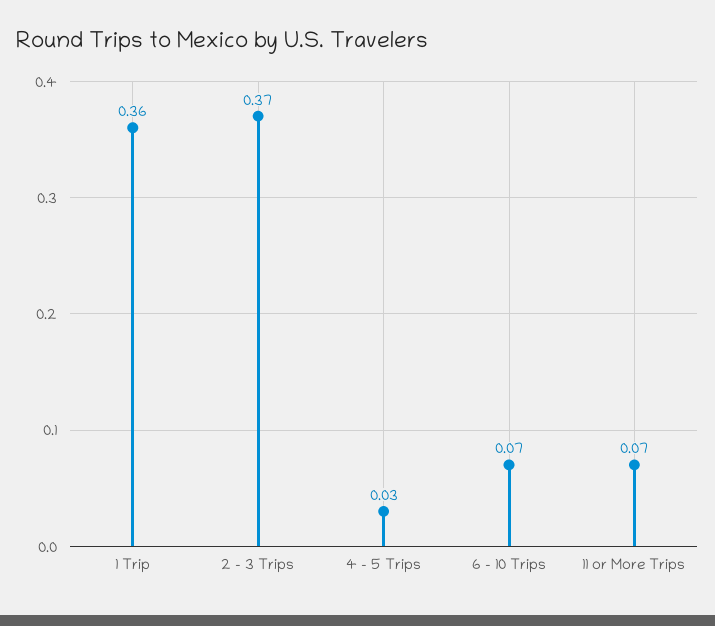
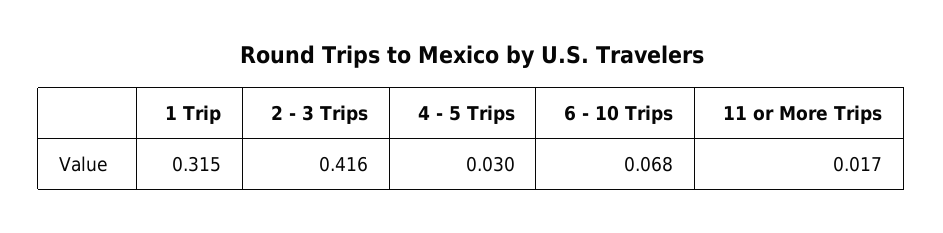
1 Trip: 0.36 -> 0.315
2 - 3 Trips: 0.37 -> 0.416
11 or More Trips: 0.07 -> 0.017

